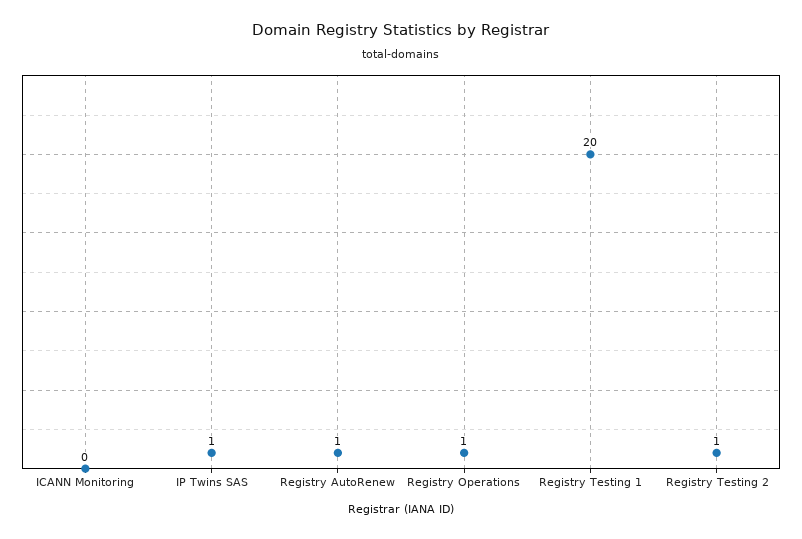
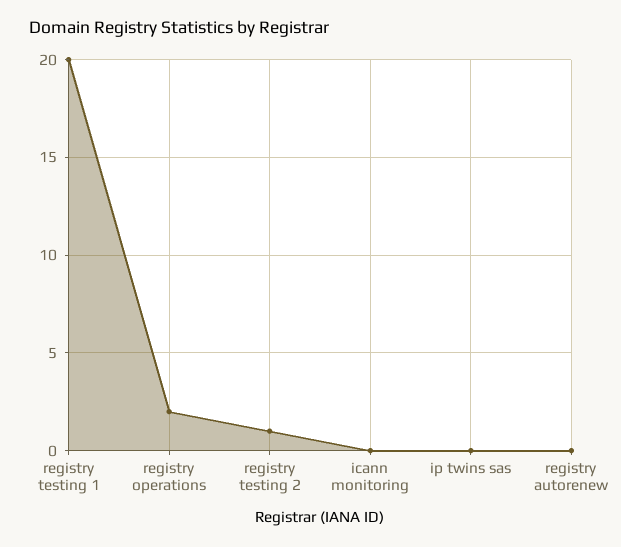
IP Twins SAS: 1 -> 0
Registry AutoRenew: 1 -> 0
Registry Operations: 1 -> 2

